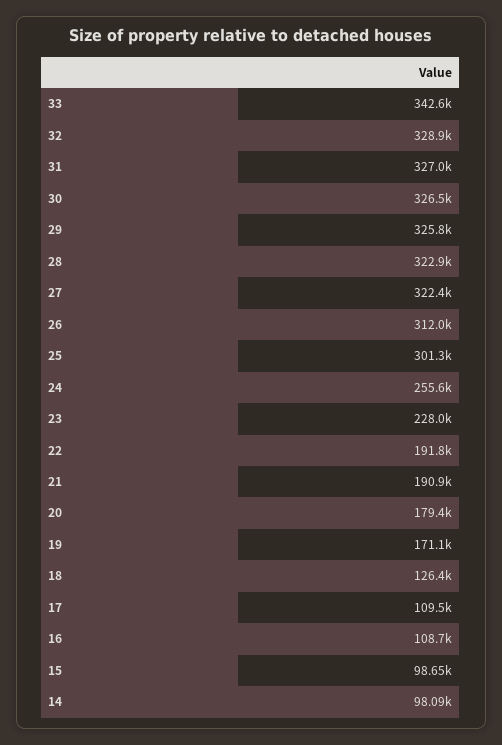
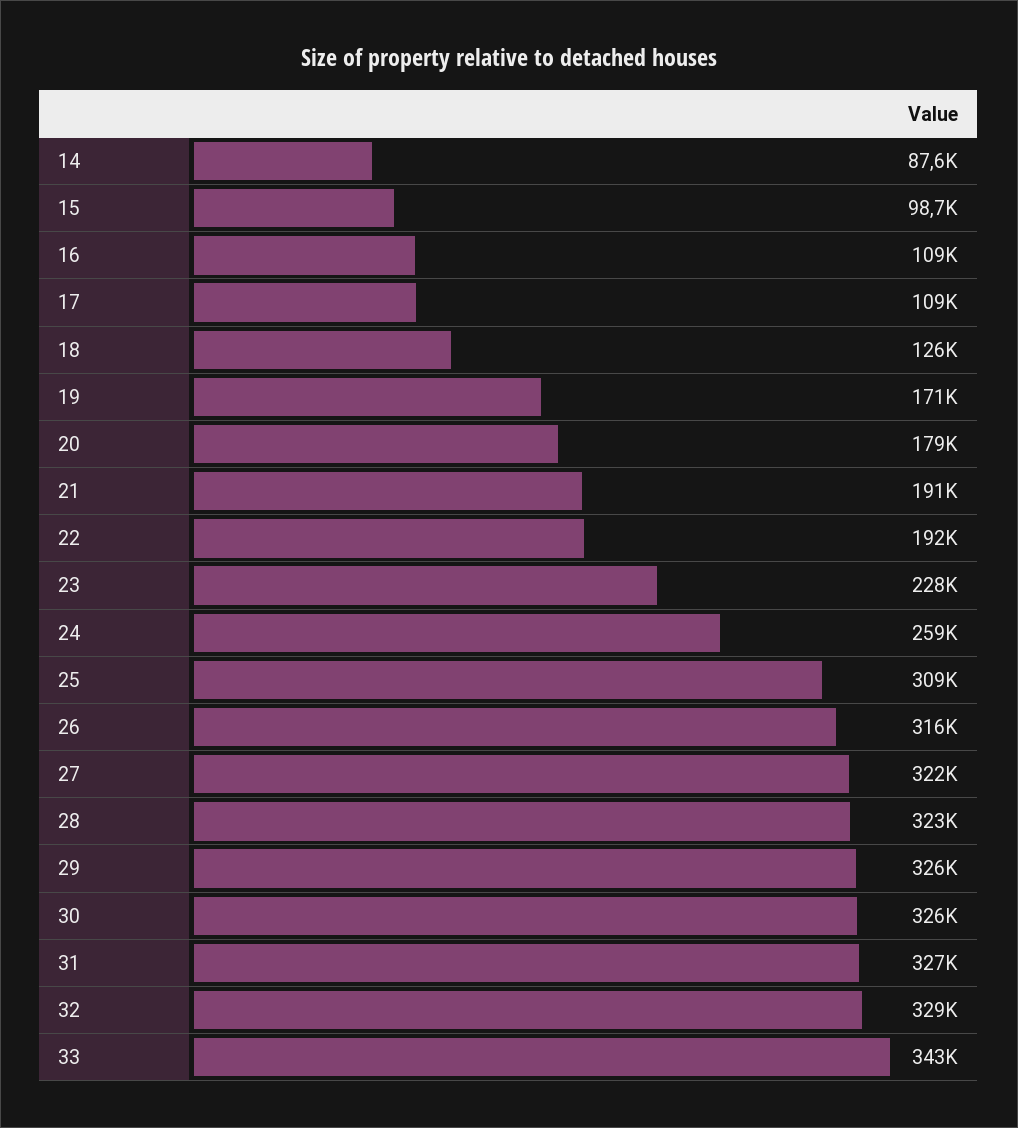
26: 312000 -> 316000
25: 301300 -> 309000
24: 255600 -> 259000
14: 98090 -> 87600

